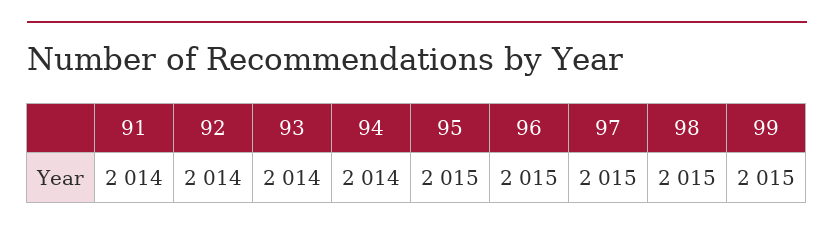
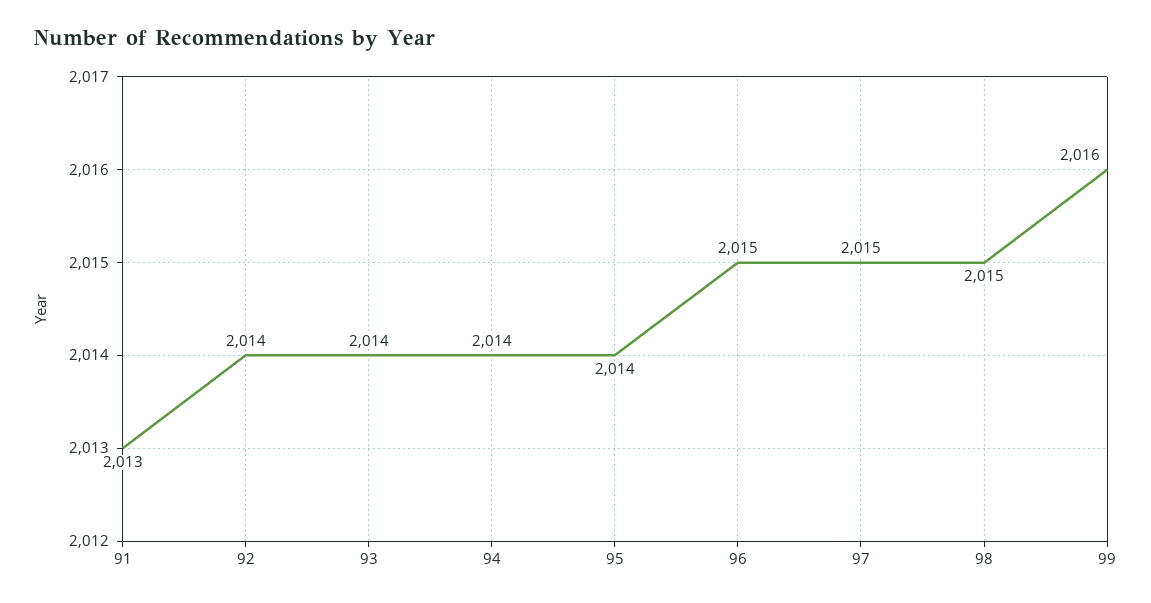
91: 2014 -> 2013
95: 2015 -> 2014
99: 2015 -> 2016

